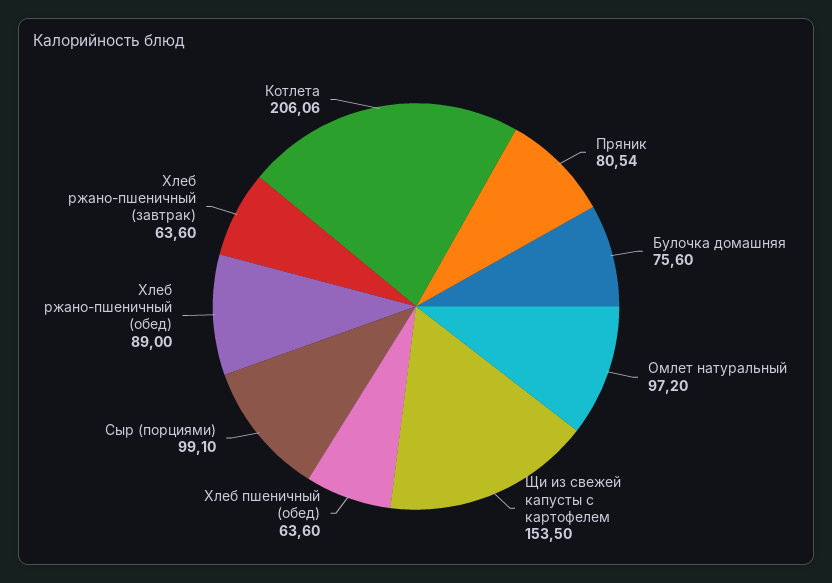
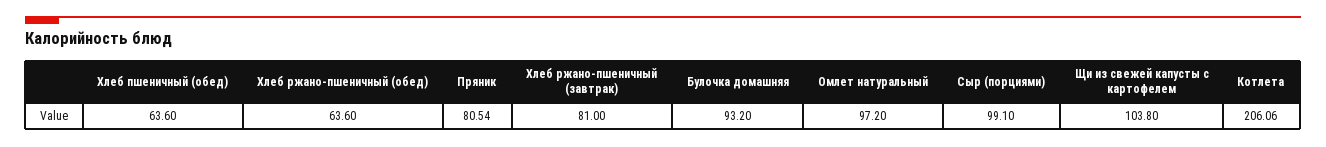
Булочка домашняя: 75.6 -> 93.2
Щи из свежей капусты с картофелем: 153.5 -> 103.8
Хлеб ржано-пшеничный (обед): 89 -> 63.6
Хлеб ржано-пшеничный (завтрак): 63.6 -> 81

